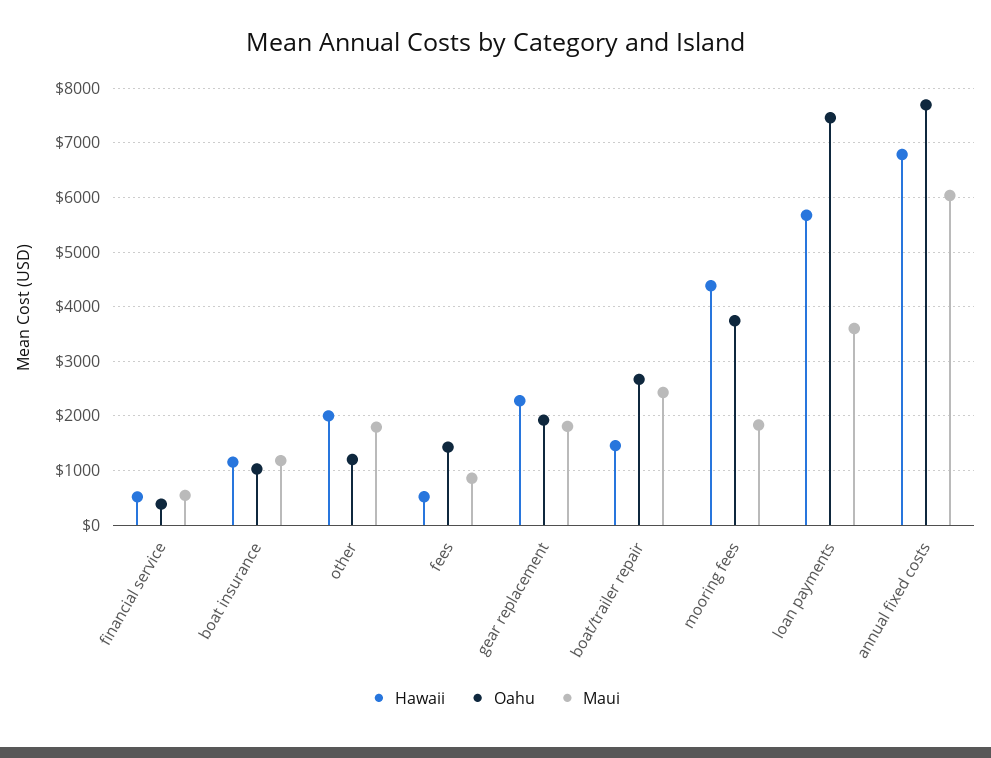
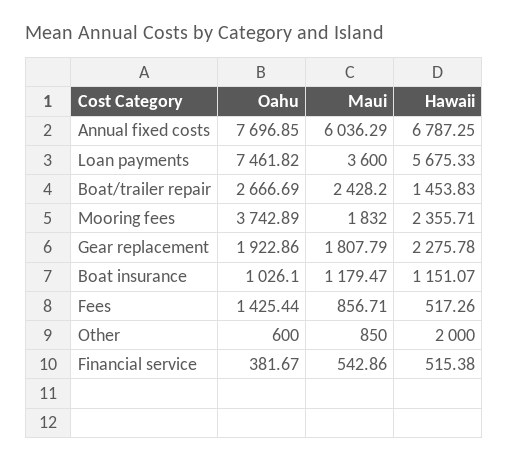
Oahu, other: 1200 -> 600
Maui, other: 1800 -> 850
Hawaii, mooring fees: 4400 -> 2355.71

